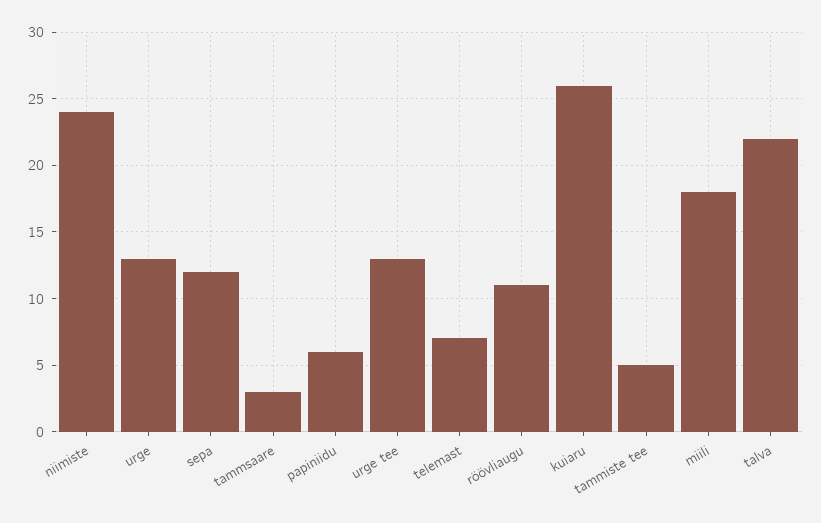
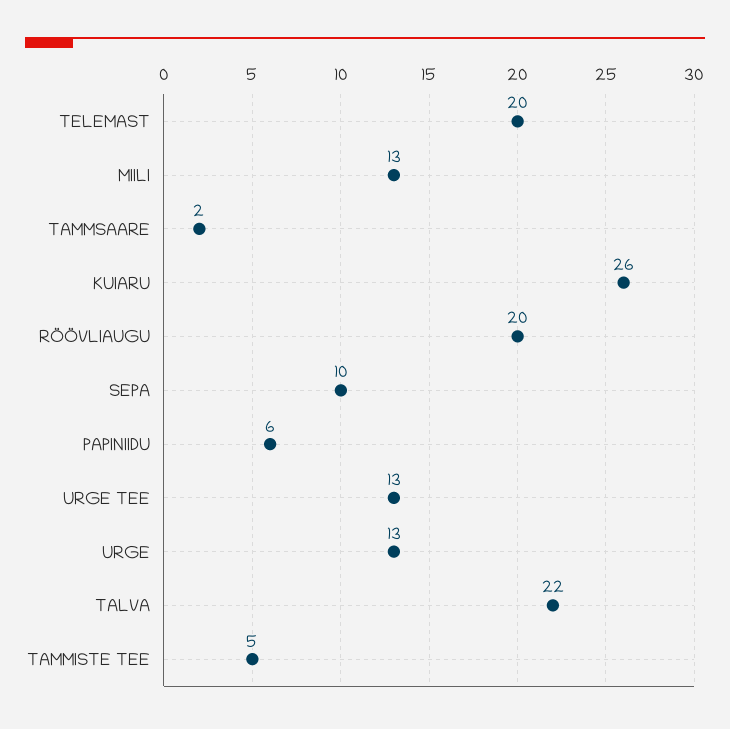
niimiste: 24 -> none
sepa: 12 -> 10
tammsaare: 3 -> 2
telemast: 7 -> 20
röövliaugu: 11 -> 20
miili: 18 -> 13

